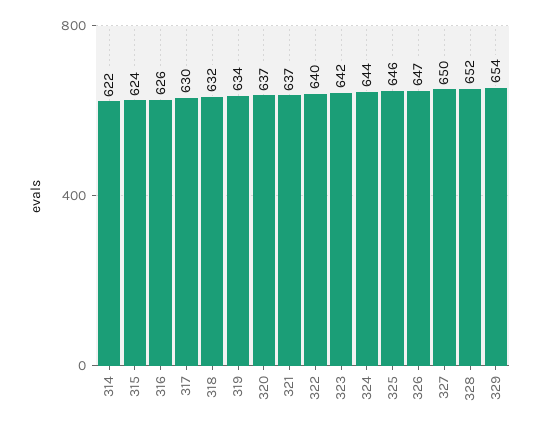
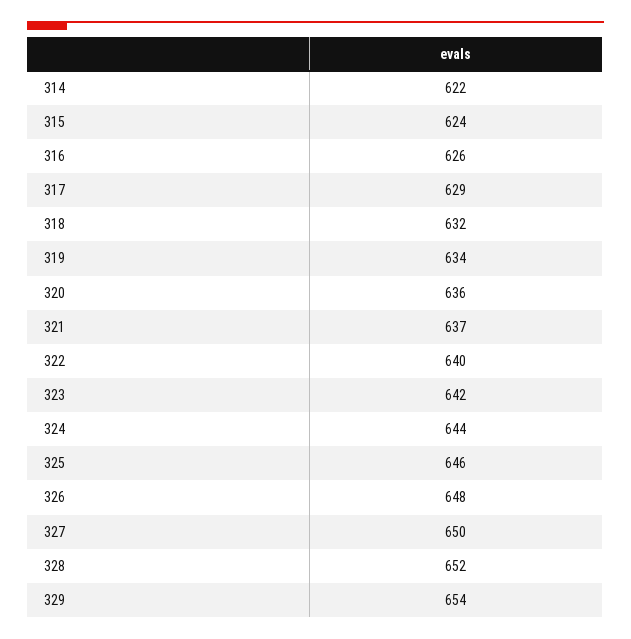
317: 630 -> 629
320: 637 -> 636
326: 647 -> 648

